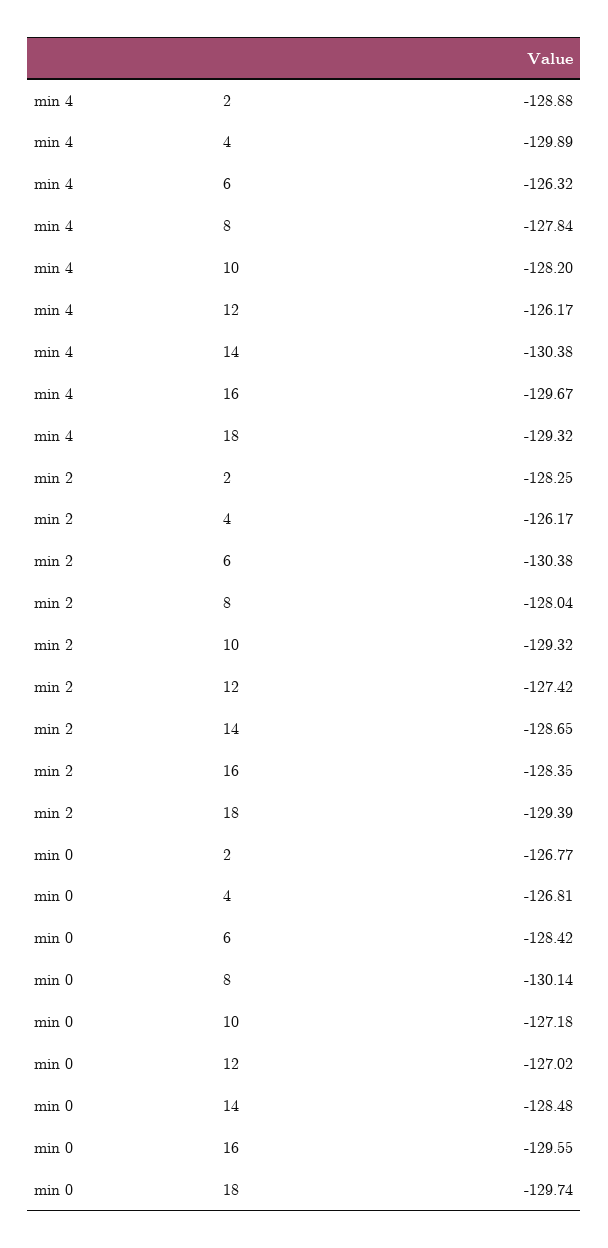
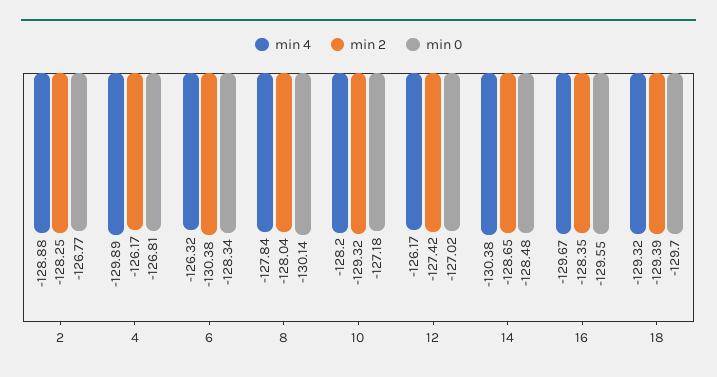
min 0, 6: -128.42 -> -128.34
min 0, 18: -129.74 -> -129.7

